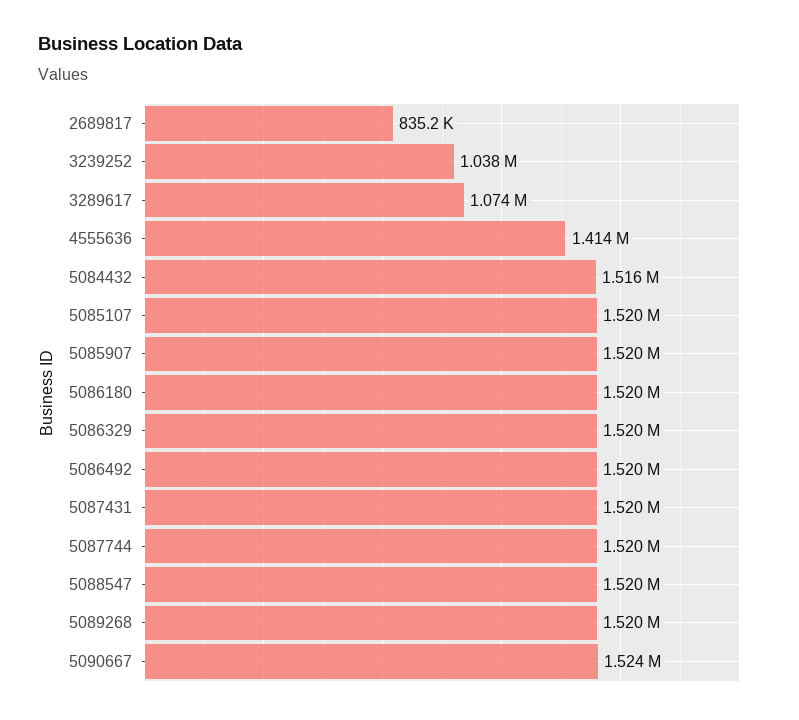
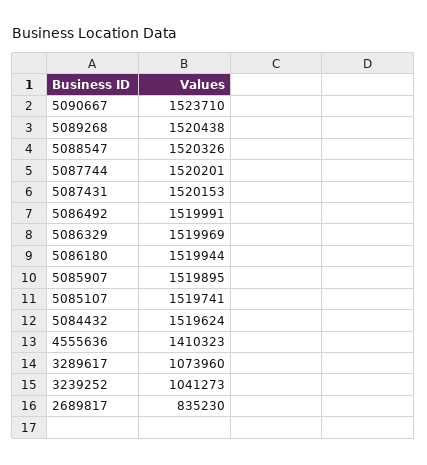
3239252: 1038000 -> 1041273
4555636: 1414000 -> 1410323
5084432: 1516000 -> 1519624

